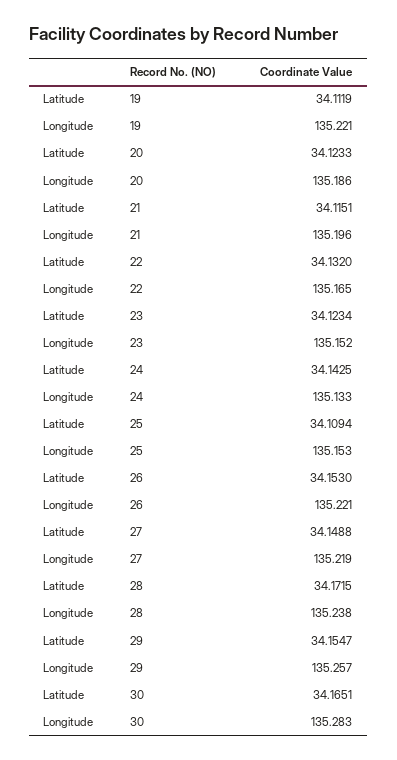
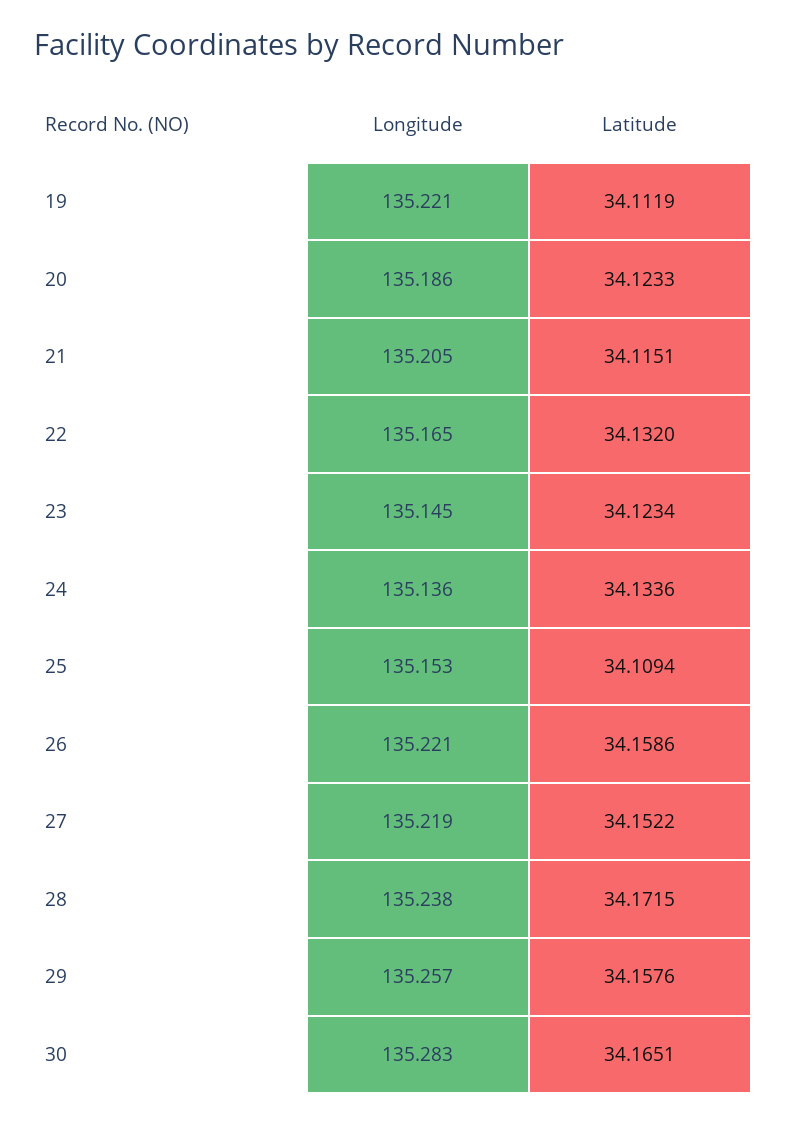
Longitude, 21: 135.196 -> 135.205
Longitude, 23: 135.152 -> 135.145
Latitude, 24: 34.1425 -> 34.1336
Longitude, 24: 135.133 -> 135.136
Latitude, 26: 34.153 -> 34.1586
Latitude, 27: 34.1488 -> 34.1522
Latitude, 29: 34.1547 -> 34.1576

